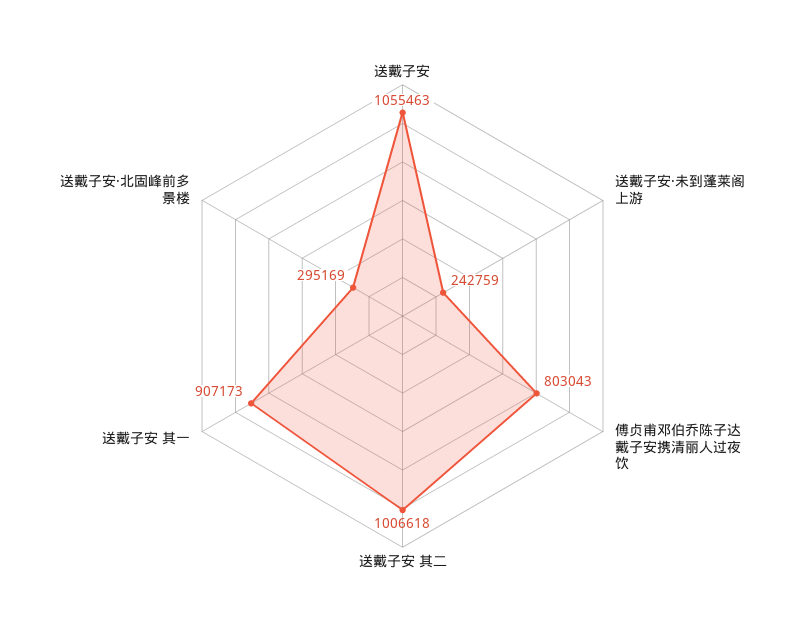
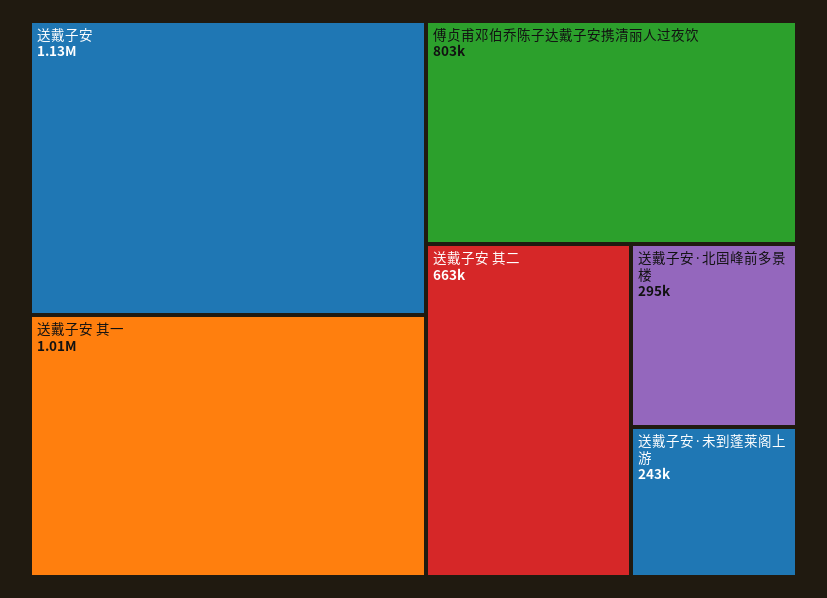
送戴子安: 1055463 -> 1130000
送戴子安 其二: 1006618 -> 663000
送戴子安 其一: 907173 -> 1010000

